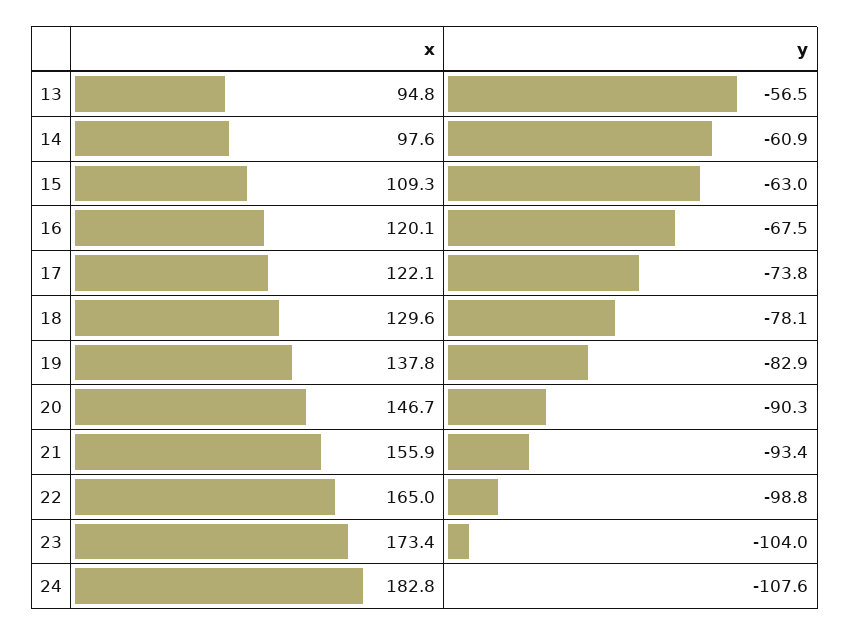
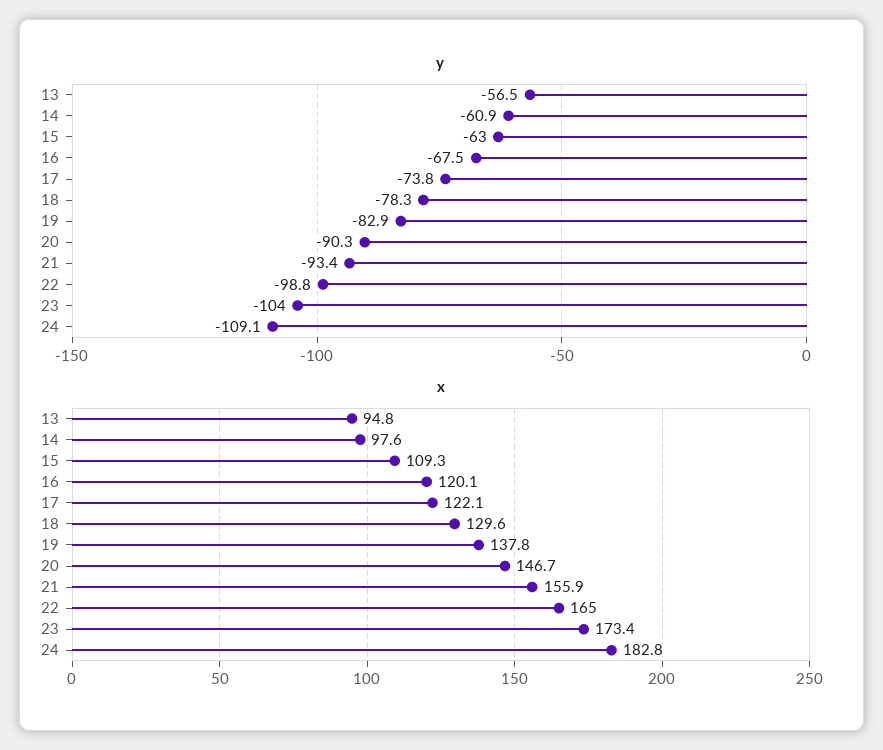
y, 18: -78.1 -> -78.3
y, 24: -107.6 -> -109.1

